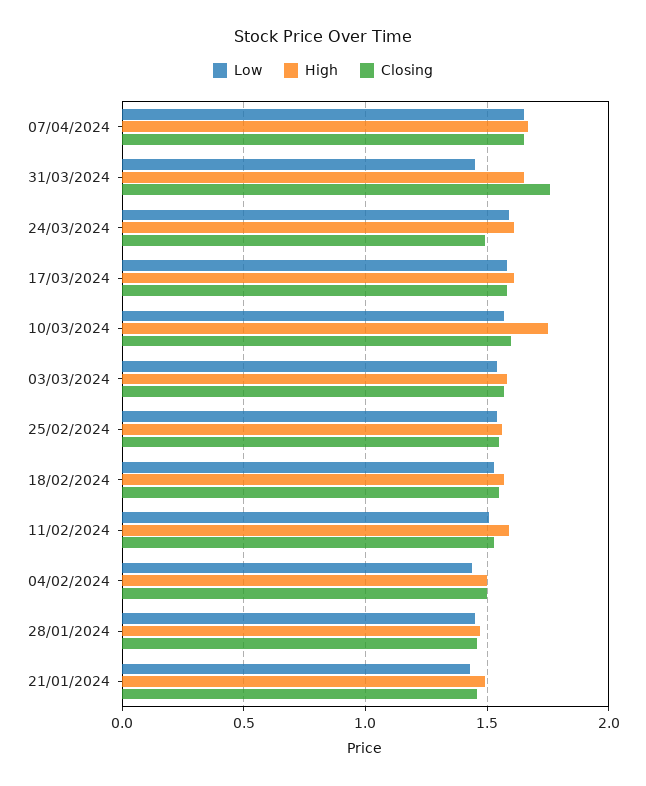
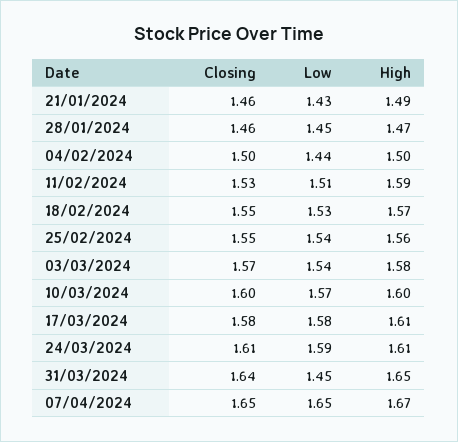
Closing, 31/03/2024: 1.75 -> 1.64
Closing, 24/03/2024: 1.5 -> 1.61
High, 10/03/2024: 1.75 -> 1.6

